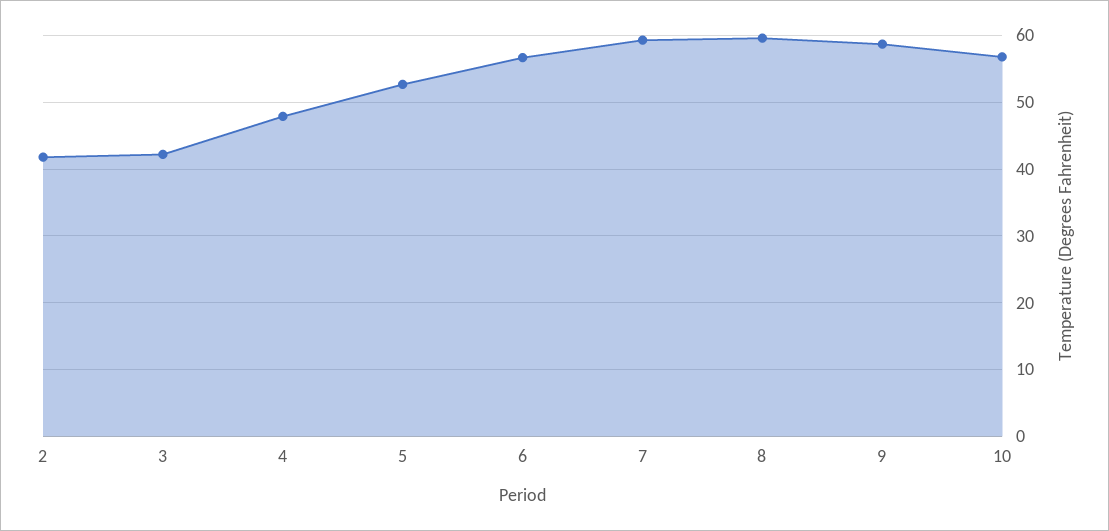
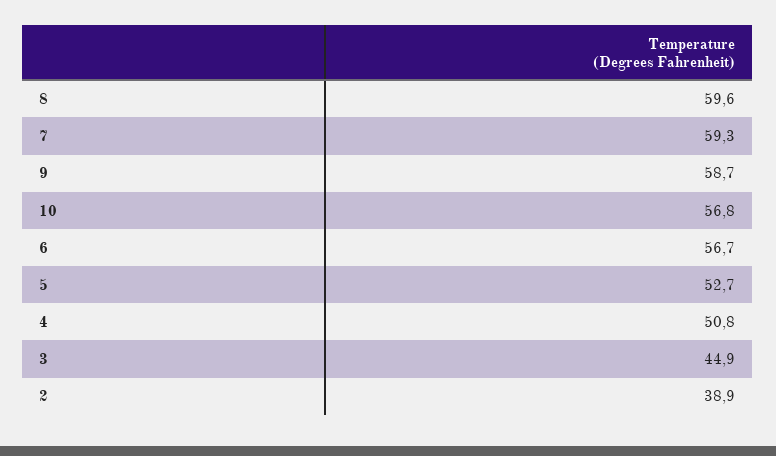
2: 42 -> 38.9
3: 42 -> 44.9
4: 48 -> 50.8

